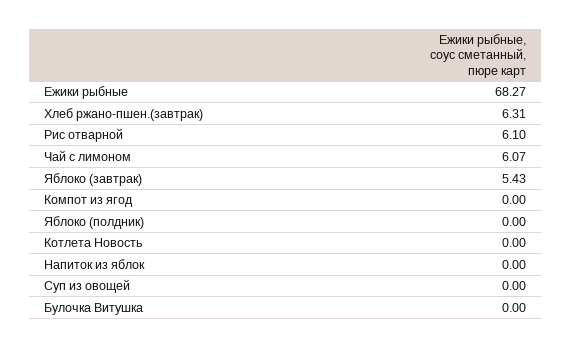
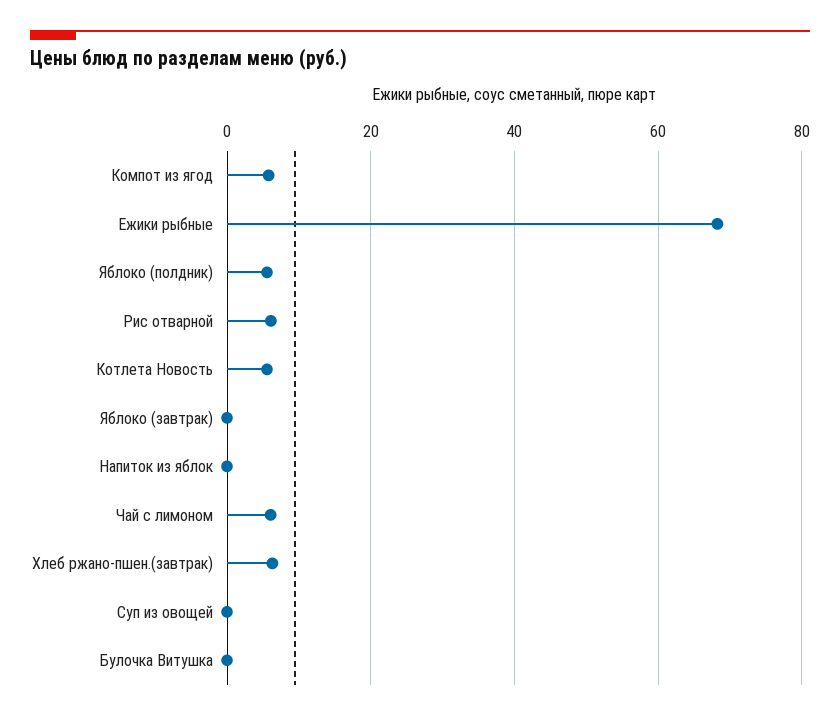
Яблоко (завтрак): 5.43 -> 0
Компот из ягод: 0 -> 6
Яблоко (полдник): 0 -> 6
Котлета Новость: 0 -> 6

